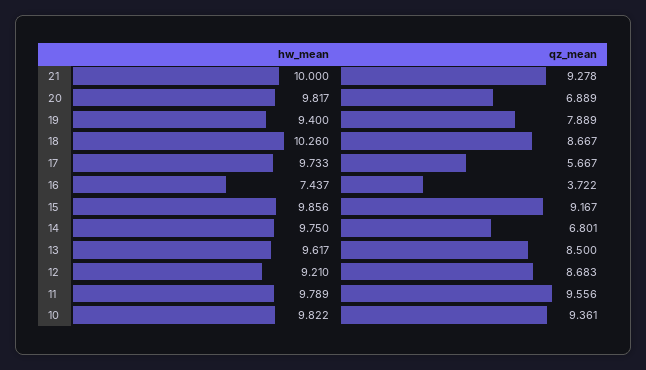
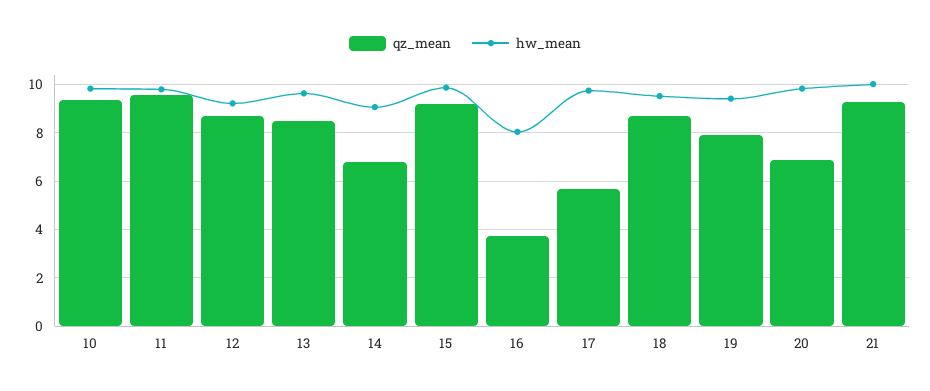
hw_mean, 18: 10.26 -> 9.5
hw_mean, 16: 7.437 -> 8
hw_mean, 14: 9.75 -> 9

